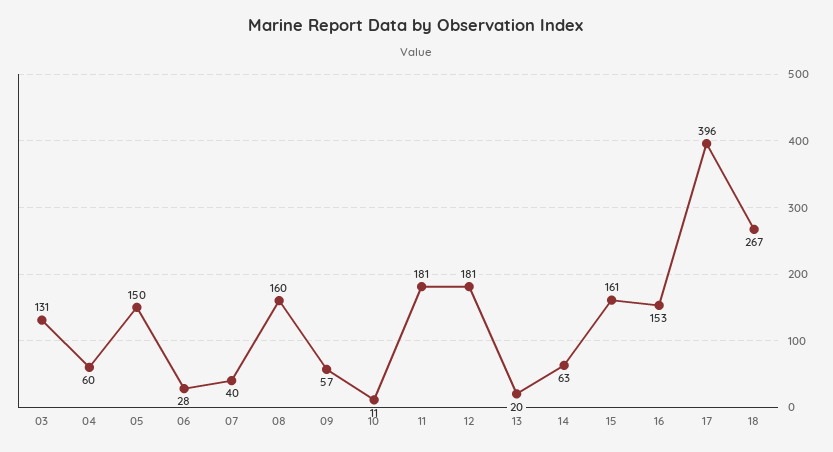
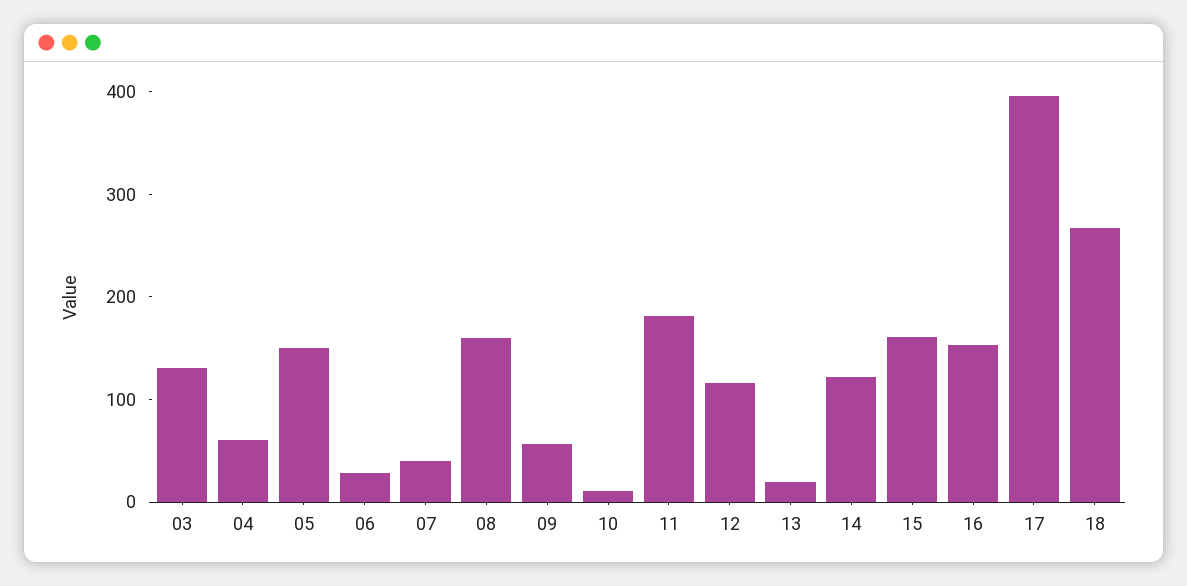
12: 181 -> 120
14: 63 -> 120

